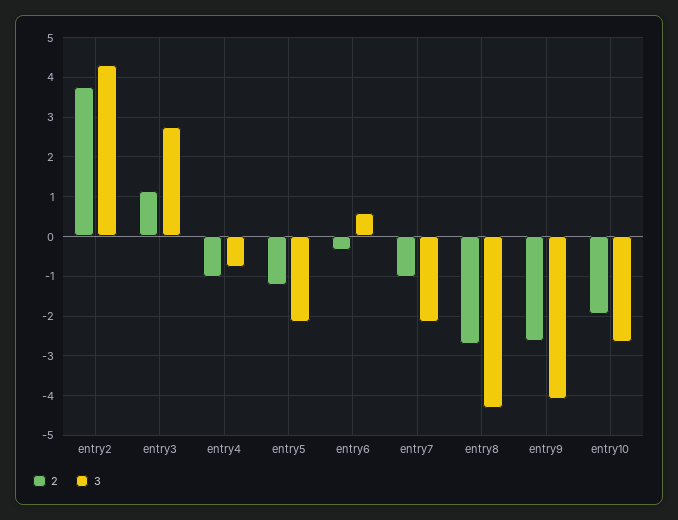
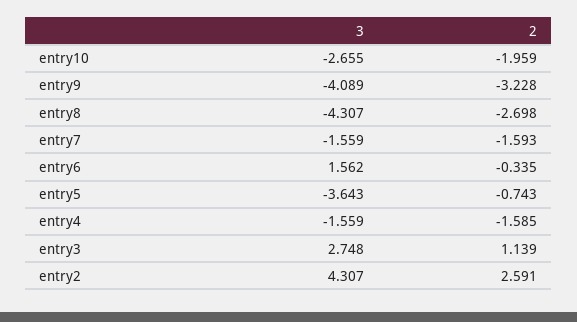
2, entry2: 3.8 -> 2.591
2, entry4: -1 -> -1.585
3, entry4: -0.8 -> -1.559
2, entry5: -1.2 -> -0.743
3, entry5: -2.2 -> -3.643
3, entry6: 0.6 -> 1.562
2, entry7: -1 -> -1.593
3, entry7: -2.2 -> -1.559
2, entry9: -2.6 -> -3.228

